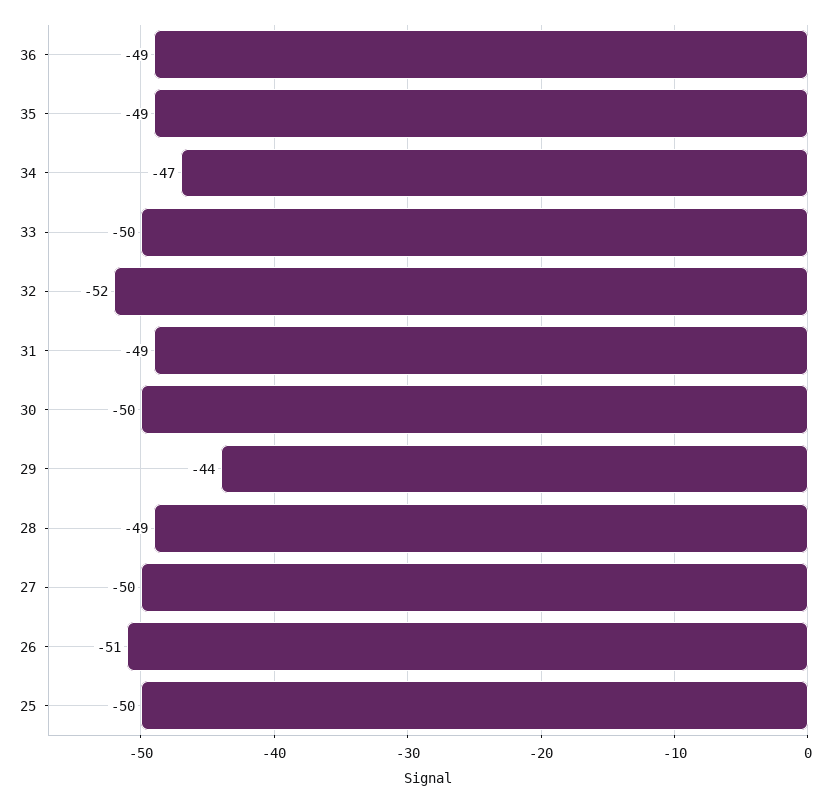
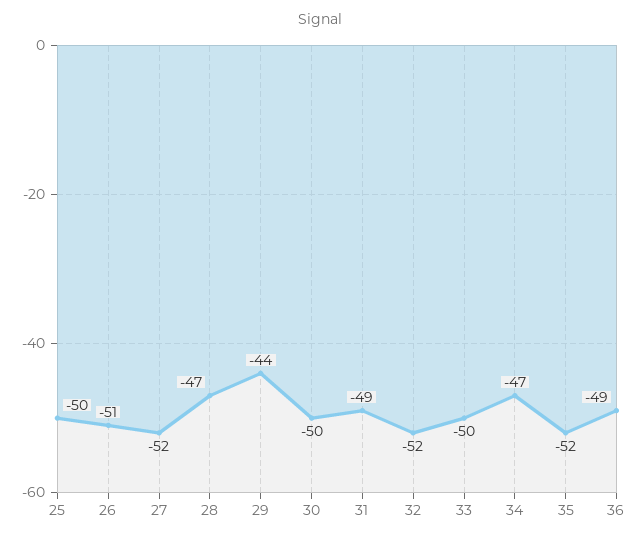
35: -49 -> -52
28: -49 -> -47
27: -50 -> -52

